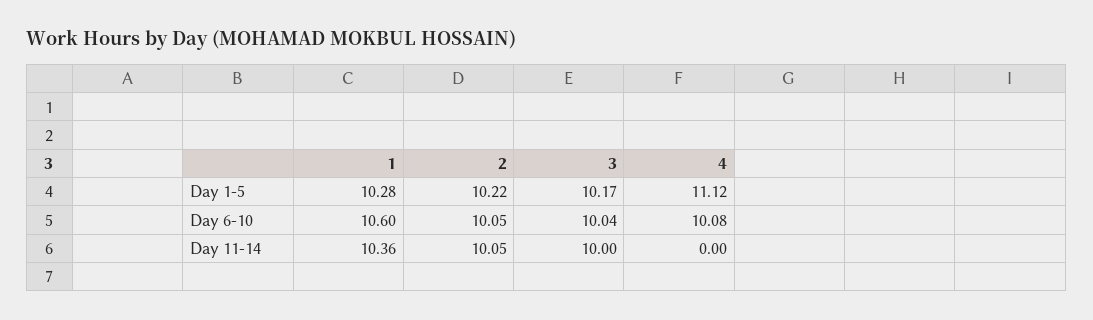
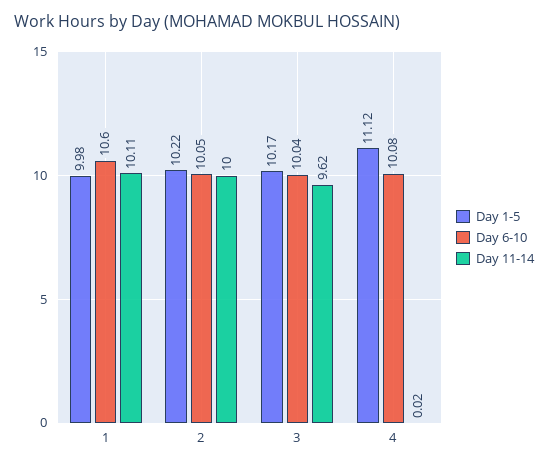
Day 1-5, 1: 10.28 -> 9.98
Day 11-14, 1: 10.36 -> 10.11
Day 11-14, 2: 10.05 -> 10
Day 11-14, 3: 10 -> 9.62
Day 11-14, 4: 0 -> 0.02

